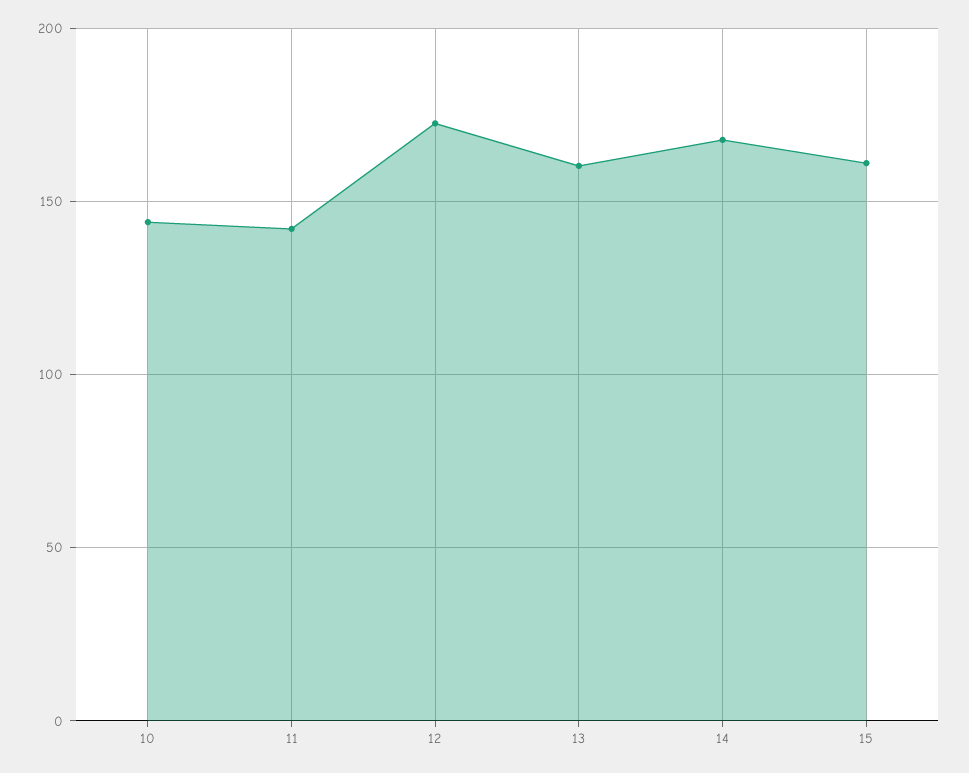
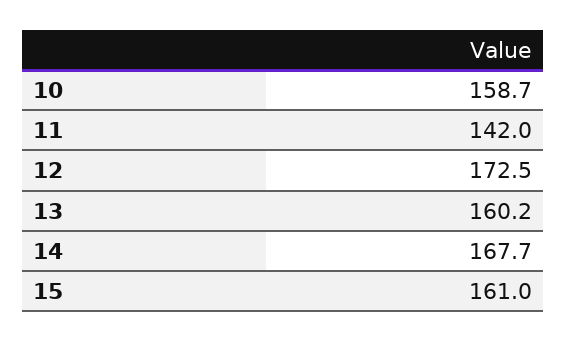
10: 145 -> 158.7

